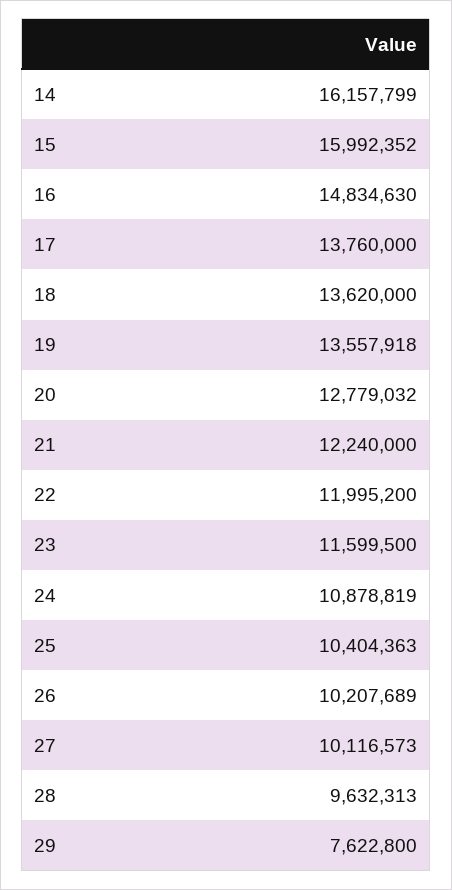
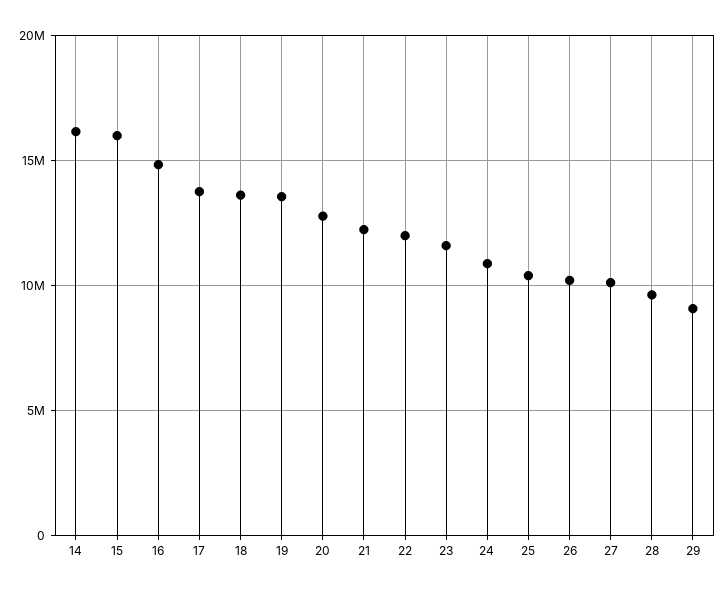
29: 7622800 -> 9000000

